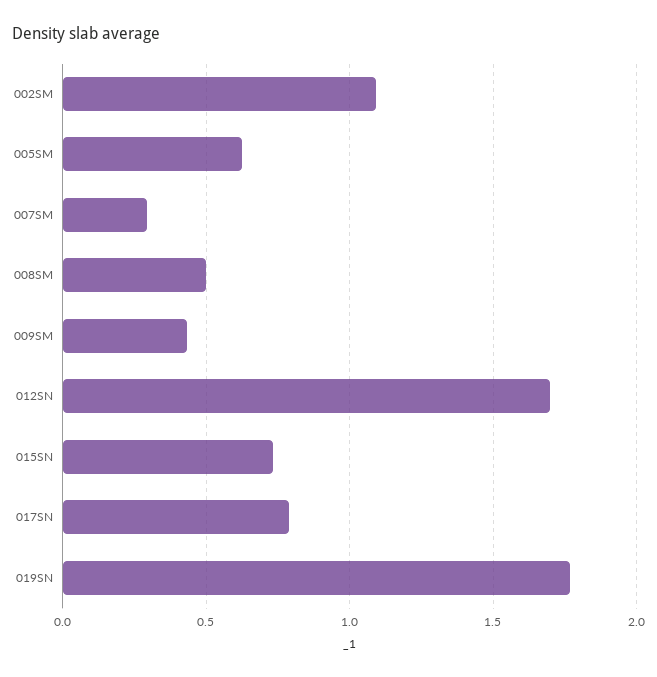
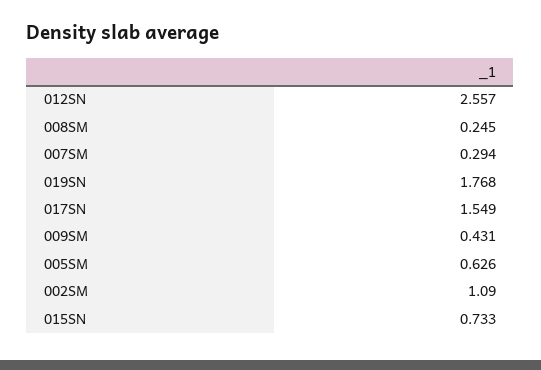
008SM: 0.5 -> 0.245
012SN: 1.7 -> 2.557
017SN: 0.8 -> 1.549

